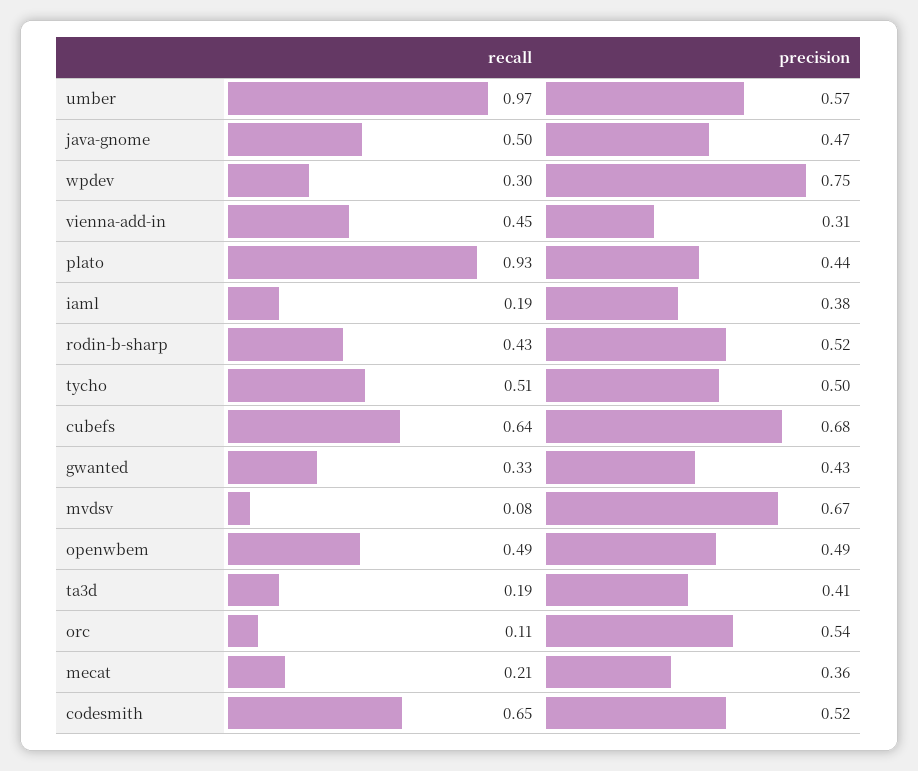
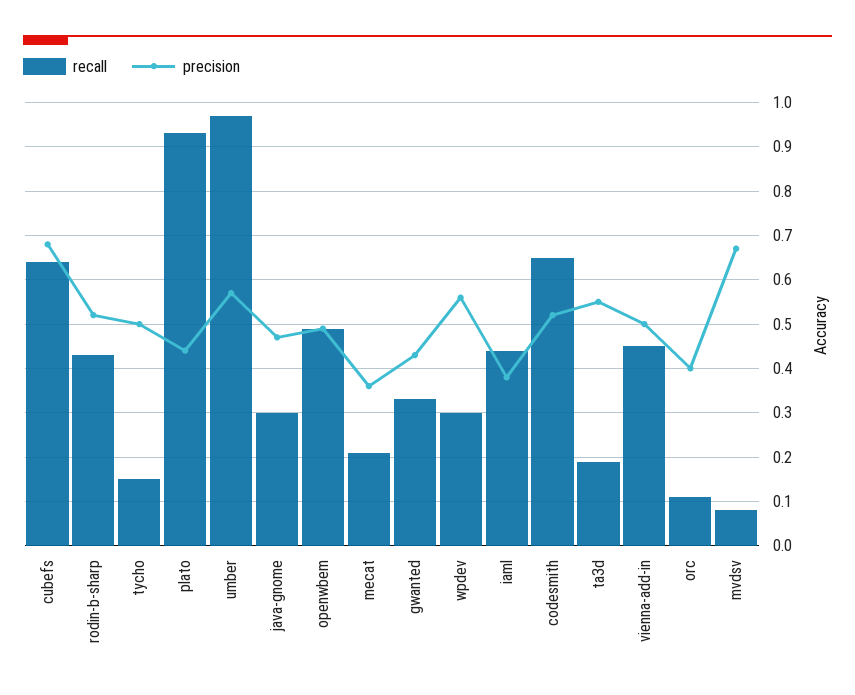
recall, java-gnome: 0.5 -> 0.3
precision, wpdev: 0.75 -> 0.55
precision, vienna-add-in: 0.31 -> 0.5
recall, iaml: 0.19 -> 0.45
recall, tycho: 0.51 -> 0.15
precision, ta3d: 0.41 -> 0.55
precision, orc: 0.54 -> 0.4

